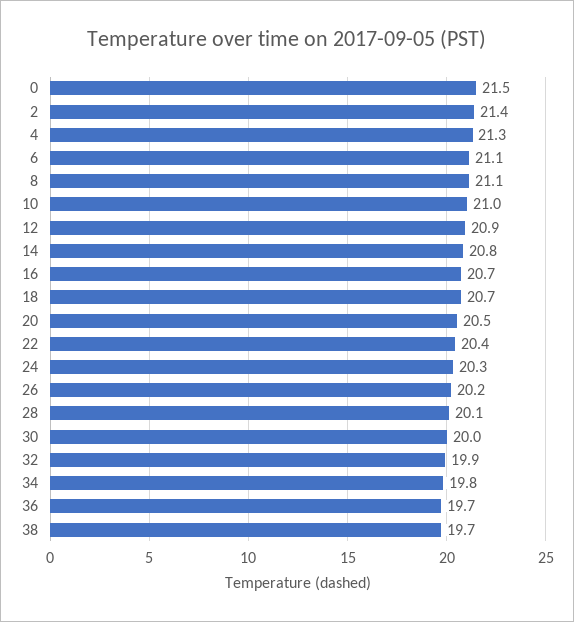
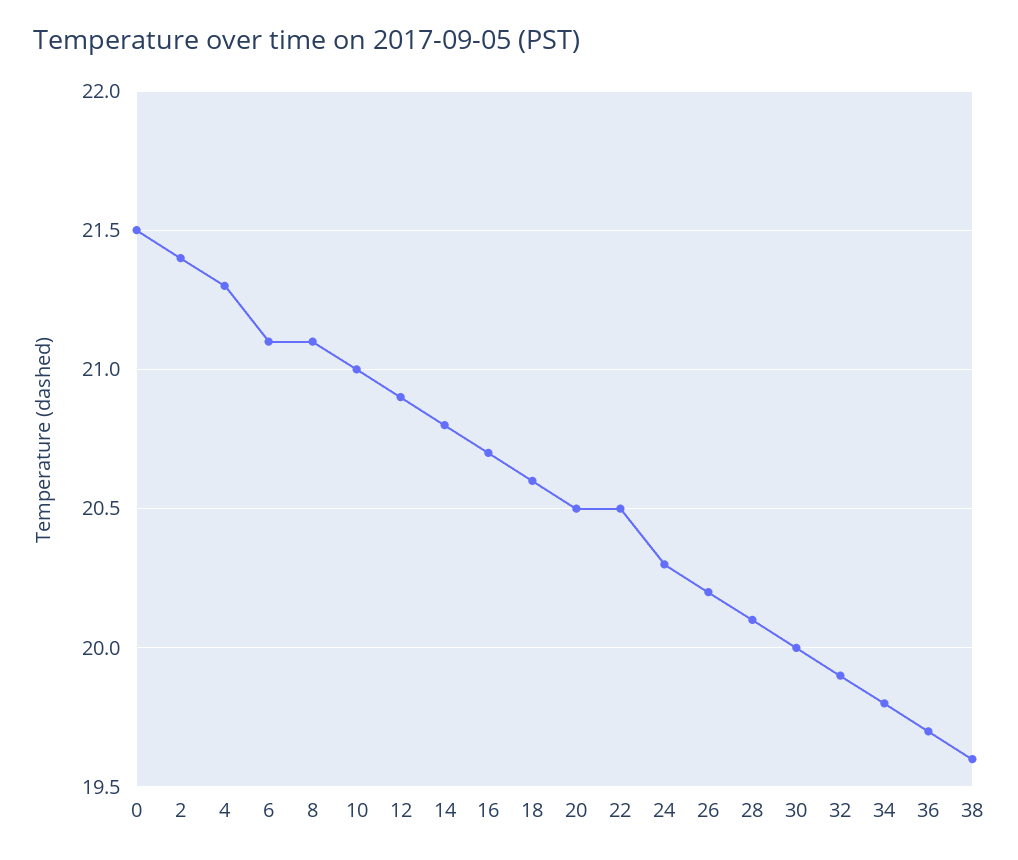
18: 20.7 -> 20.6
22: 20.4 -> 20.5
38: 19.7 -> 19.6

